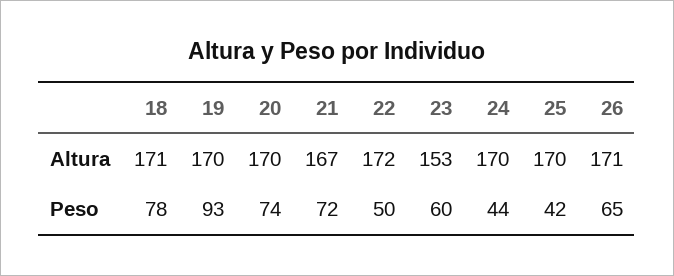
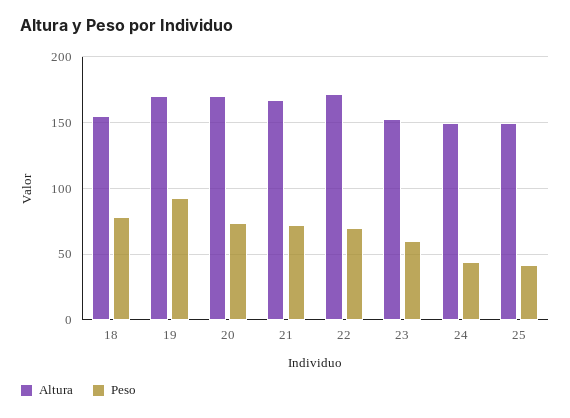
Altura, 18: 171 -> 155
Altura, 24: 170 -> 150
Altura, 25: 170 -> 150
Altura, 26: 171 -> none
Peso, 22: 50 -> 70
Peso, 26: 65 -> none

